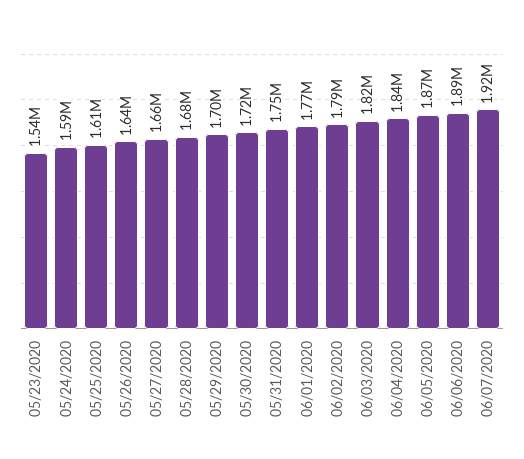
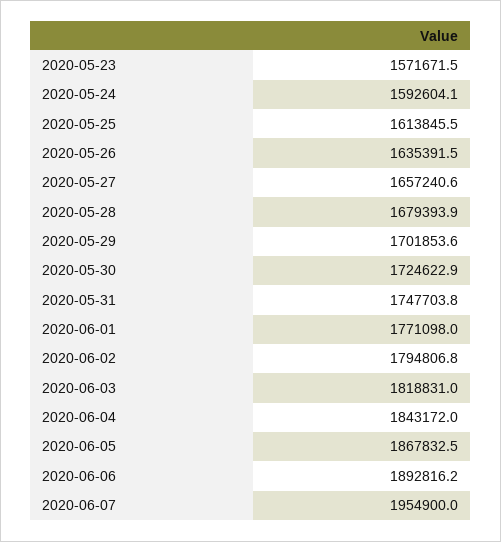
05/23/2020: 1540000 -> 1571671.5
06/07/2020: 1920000 -> 1954900

